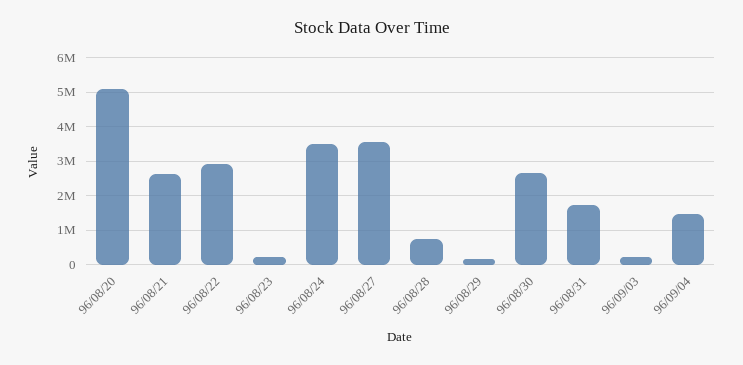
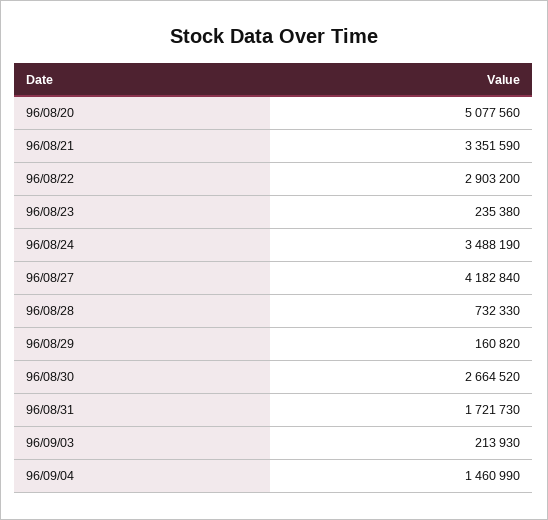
96/08/21: 2600000 -> 3351590
96/08/27: 3600000 -> 4182840

